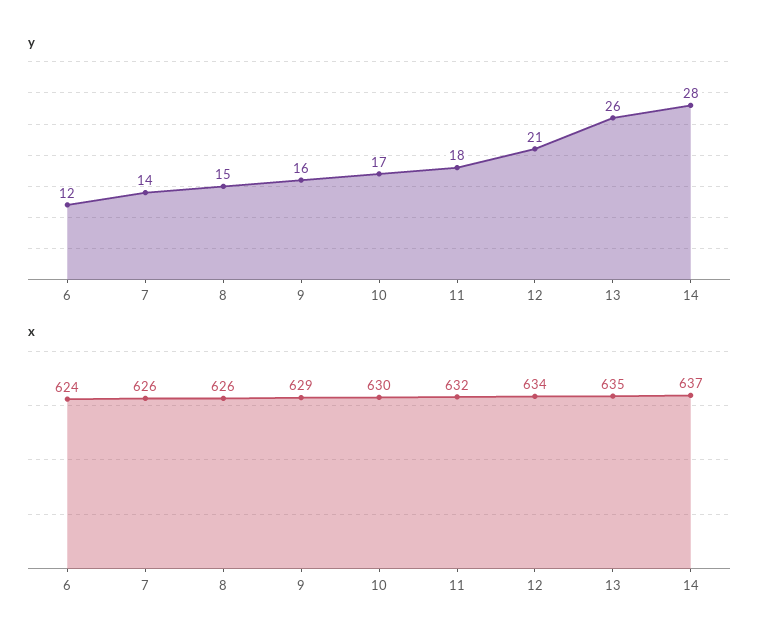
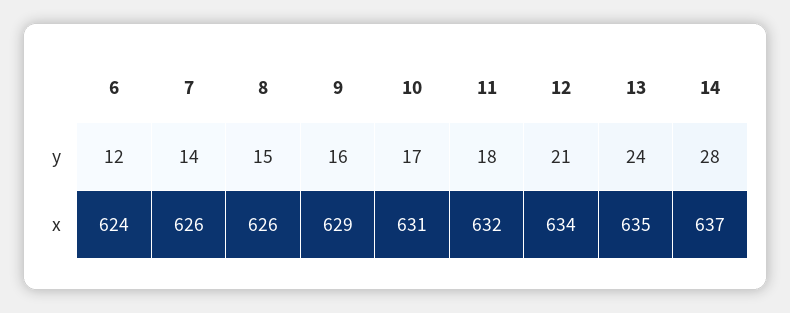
y, 13: 26 -> 24
x, 10: 630 -> 631

